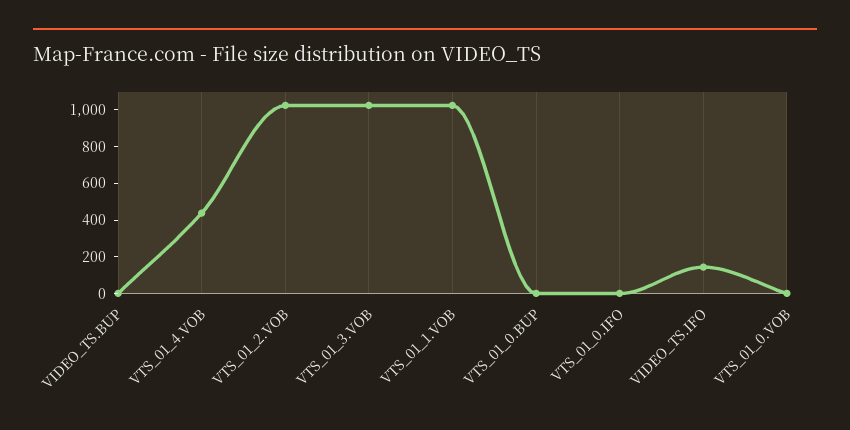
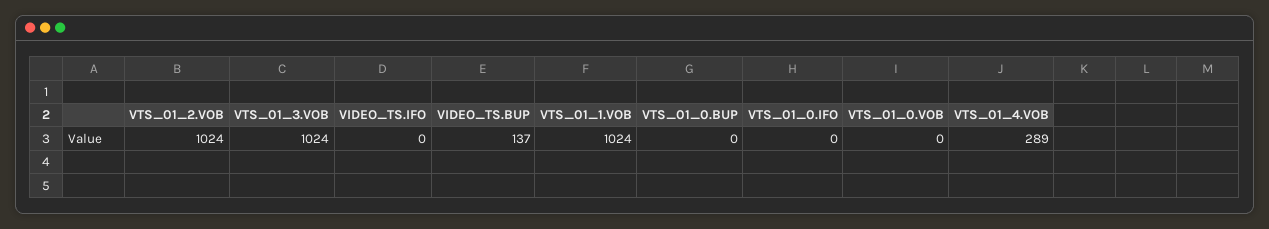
VIDEO_TS.BUP: 0 -> 137
VTS_01_4.VOB: 450 -> 289
VIDEO_TS.IFO: 150 -> 0

